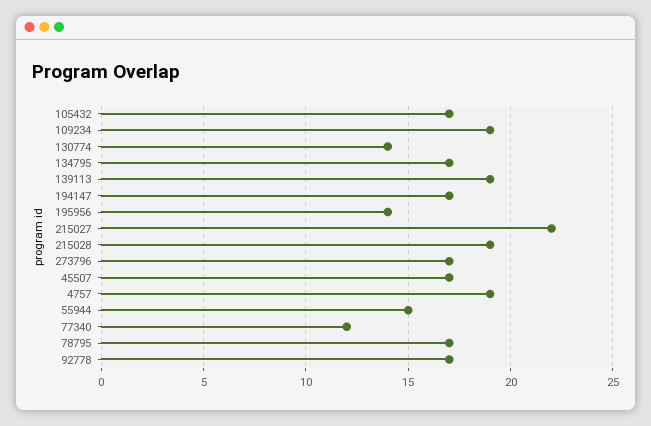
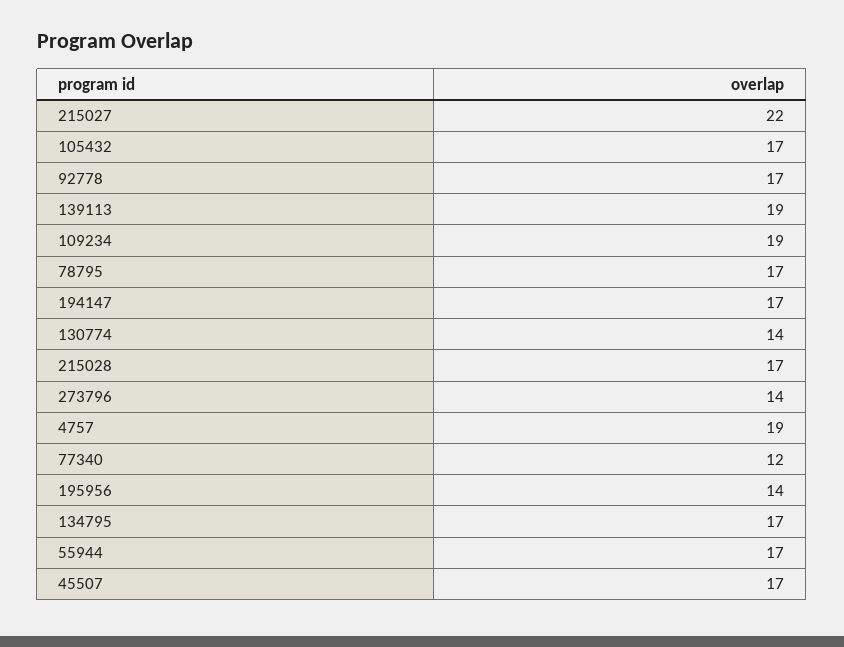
215028: 19 -> 17
273796: 17 -> 14
55944: 15 -> 17

